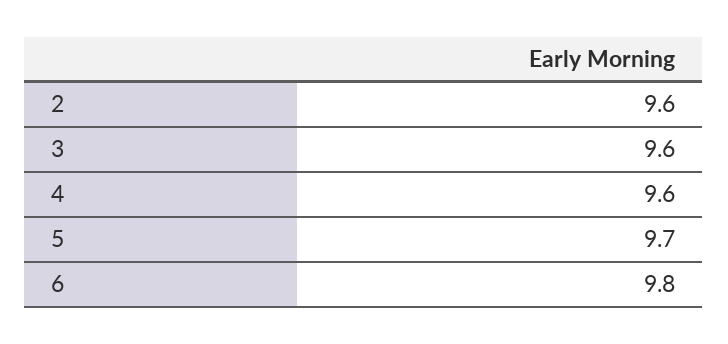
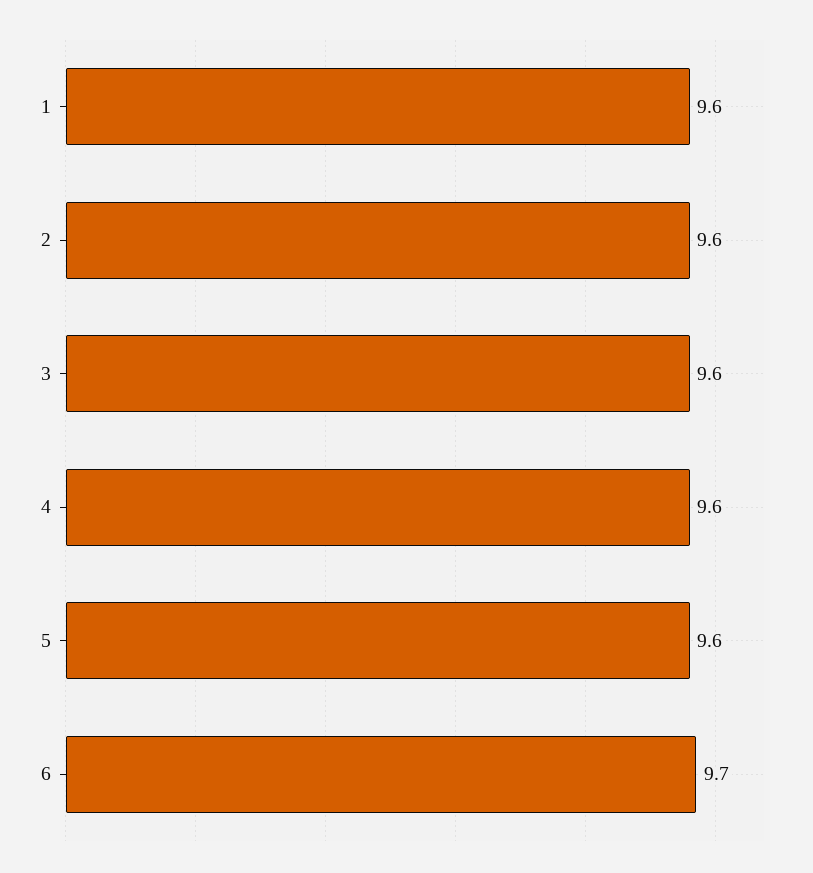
5: 9.7 -> 9.6
6: 9.8 -> 9.7
1: none -> 9.6

